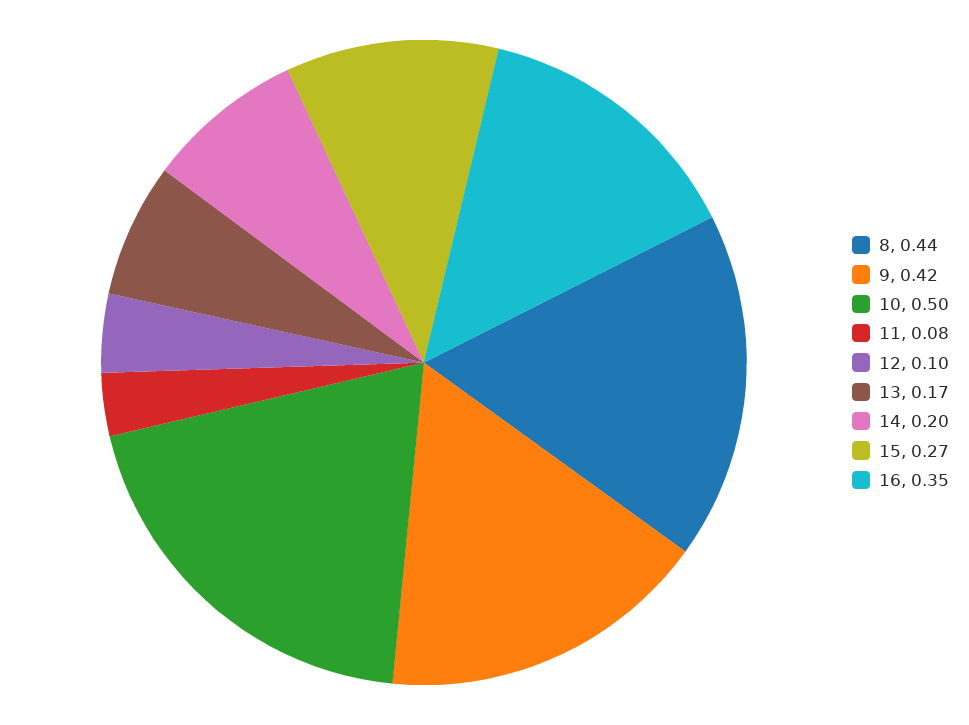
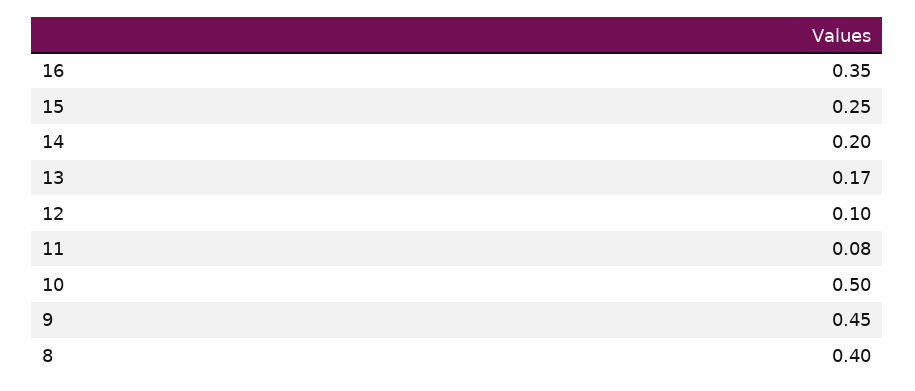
8: 0.44 -> 0.4
9: 0.42 -> 0.45
15: 0.27 -> 0.25

